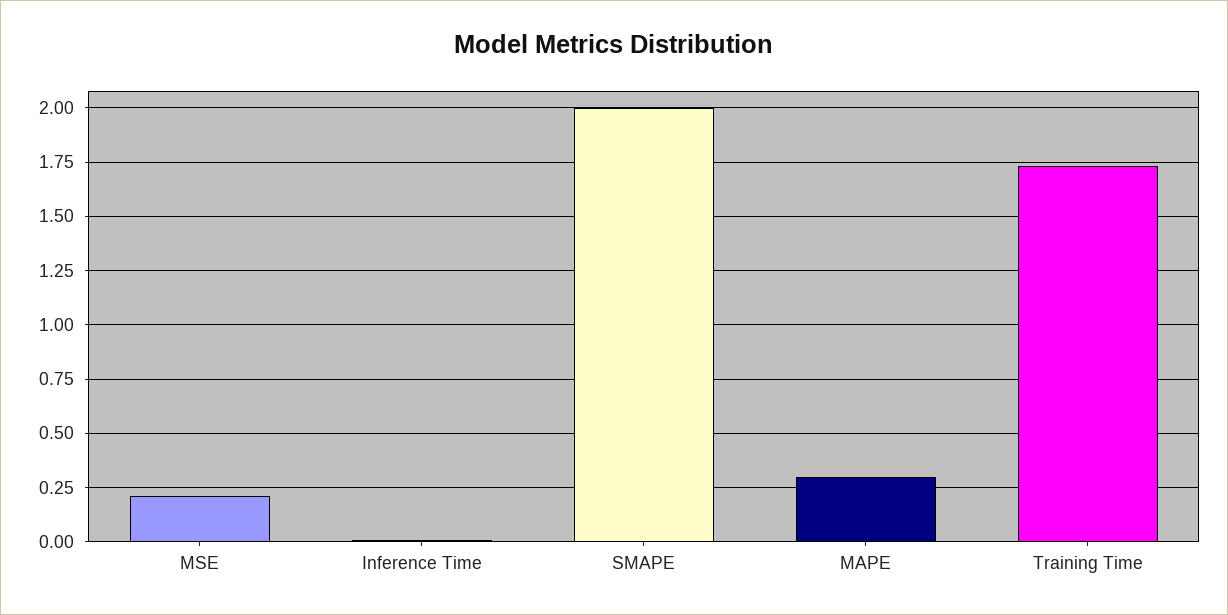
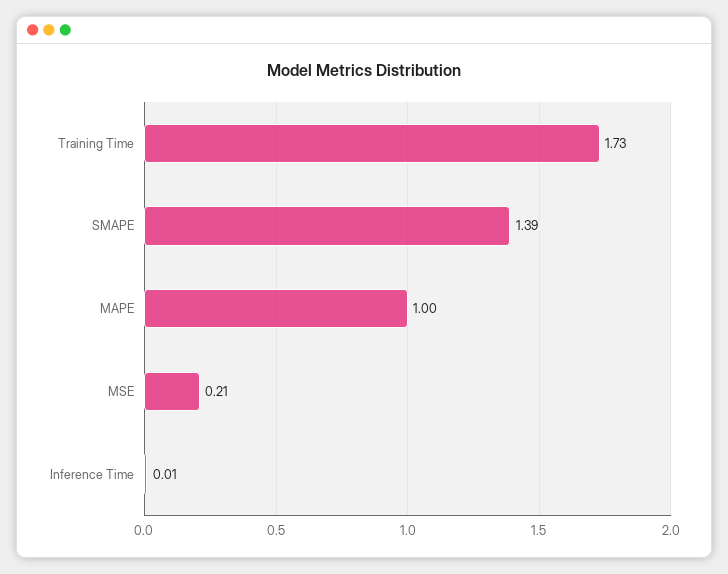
SMAPE: 2 -> 1.39
MAPE: 0.3 -> 1

